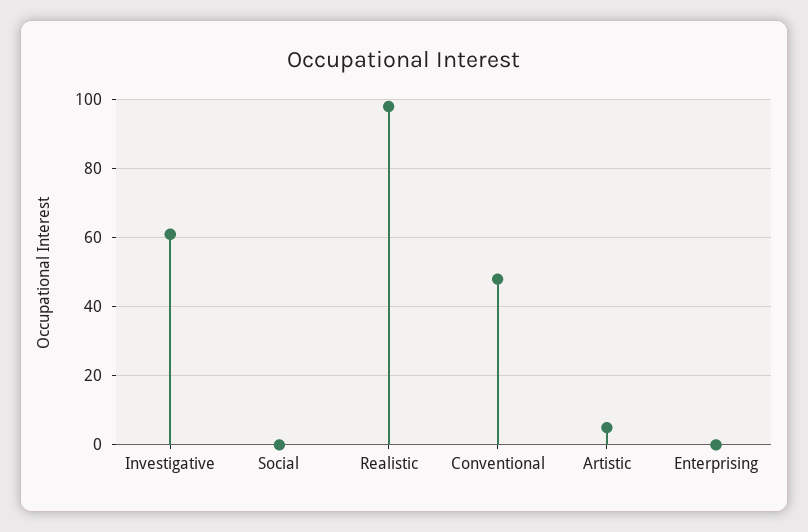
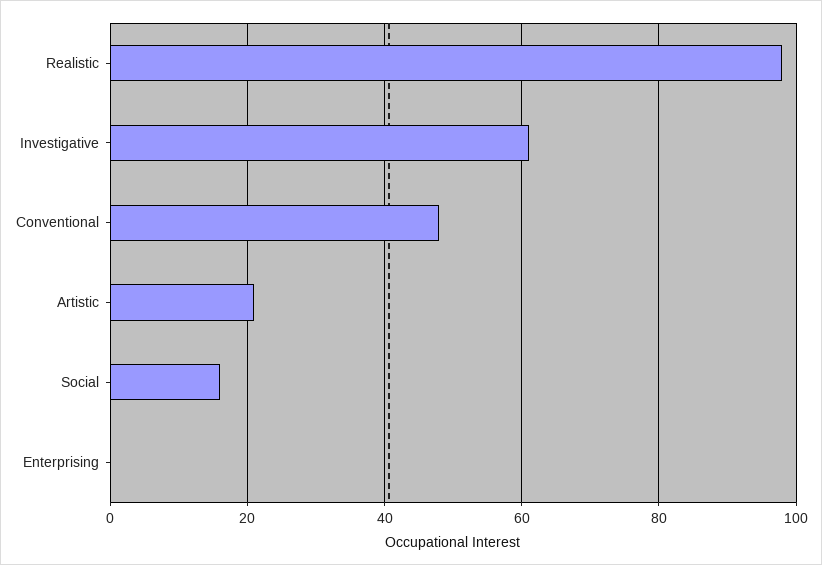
Social: 0 -> 15
Artistic: 5 -> 20

